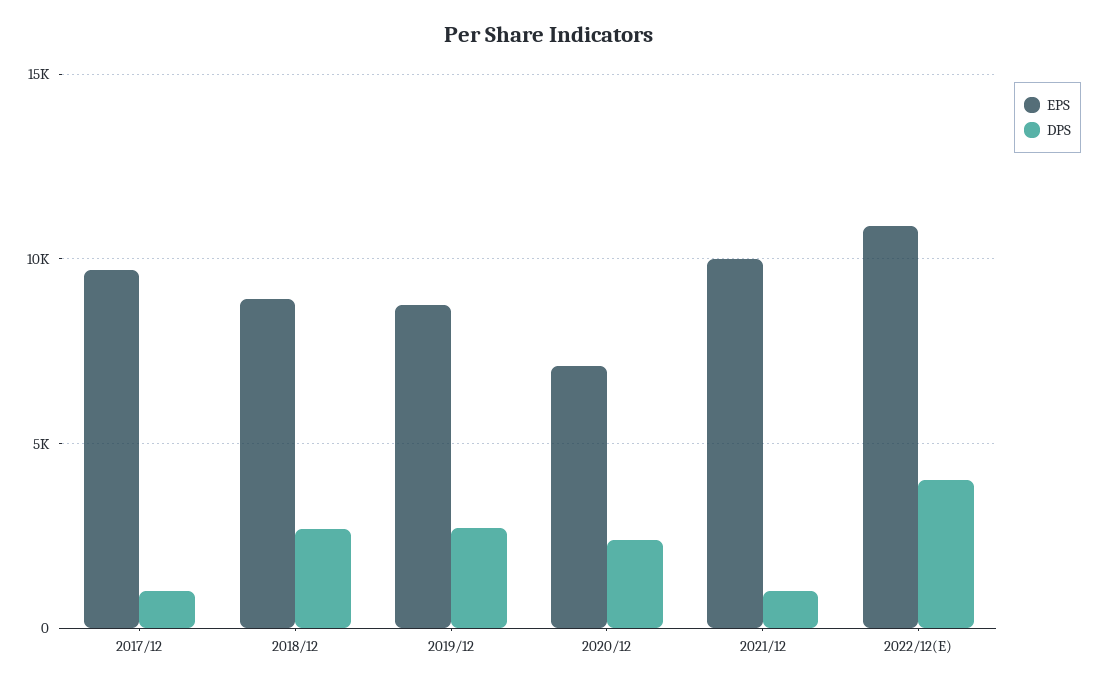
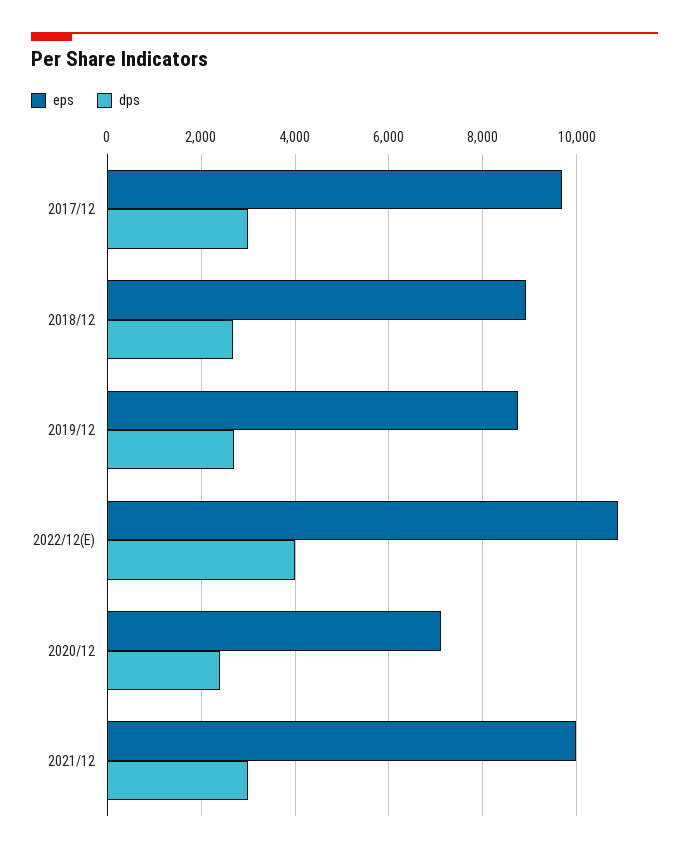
DPS, 2017/12: 1000 -> 3000
DPS, 2021/12: 1000 -> 3000

